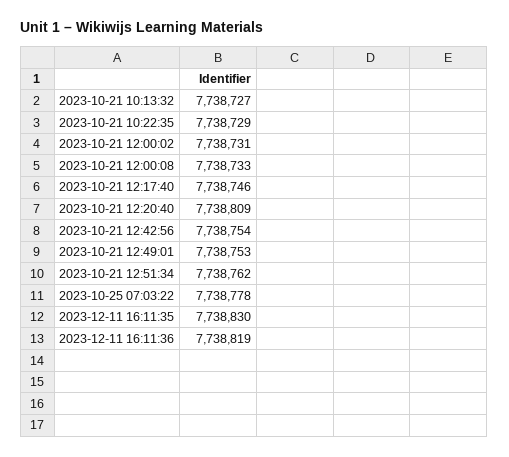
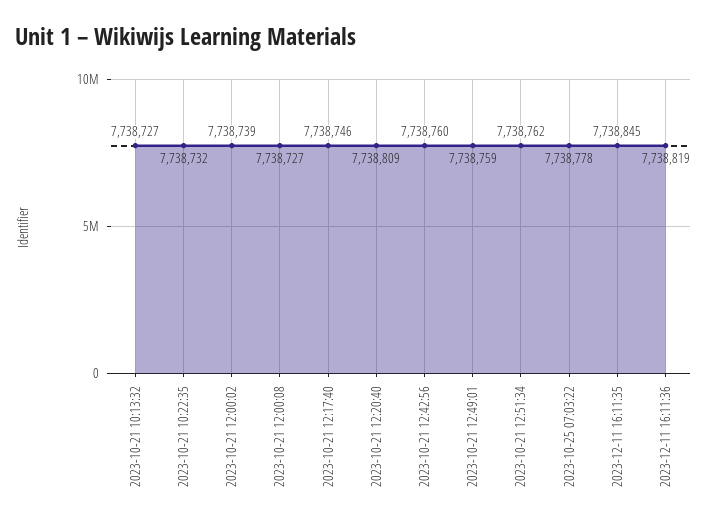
2023-10-21 10:22:35: 7738729 -> 7738732
2023-10-21 12:00:02: 7738731 -> 7738739
2023-10-21 12:00:08: 7738733 -> 7738727
2023-10-21 12:42:56: 7738754 -> 7738760
2023-10-21 12:49:01: 7738753 -> 7738759
2023-12-11 16:11:35: 7738830 -> 7738845

